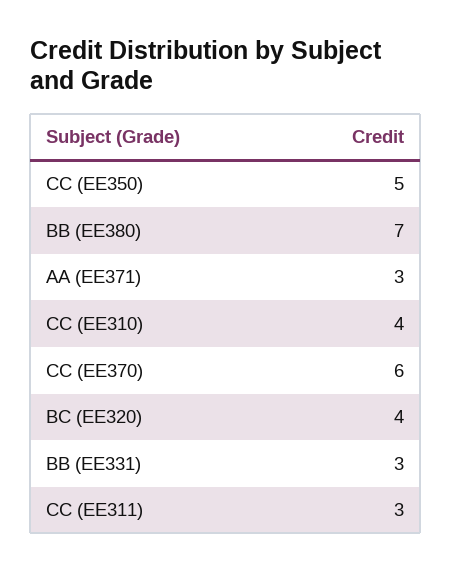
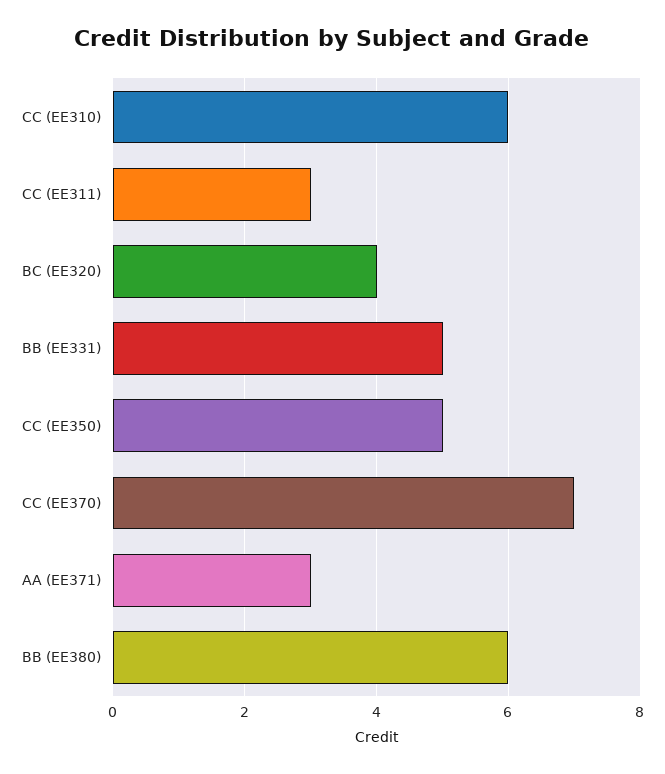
BB (EE380): 7 -> 6
CC (EE310): 4 -> 6
CC (EE370): 6 -> 7
BB (EE331): 3 -> 5

